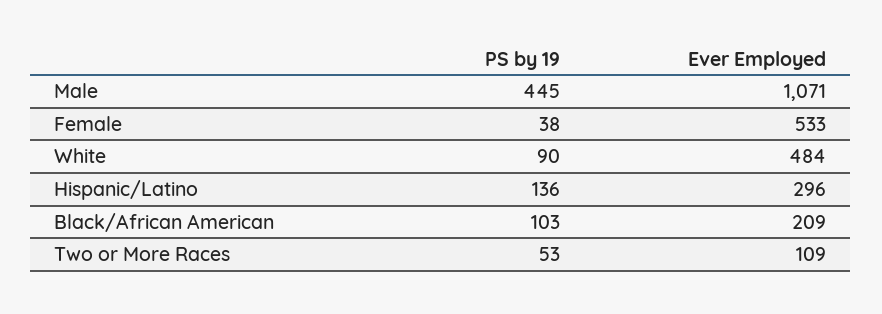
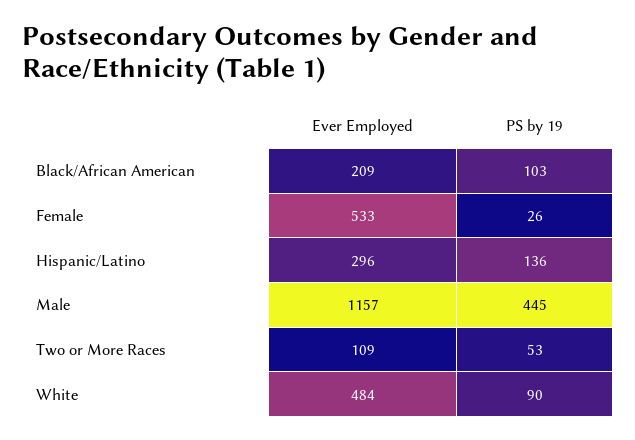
Ever Employed, Male: 1071 -> 1157
PS by 19, Female: 38 -> 26

